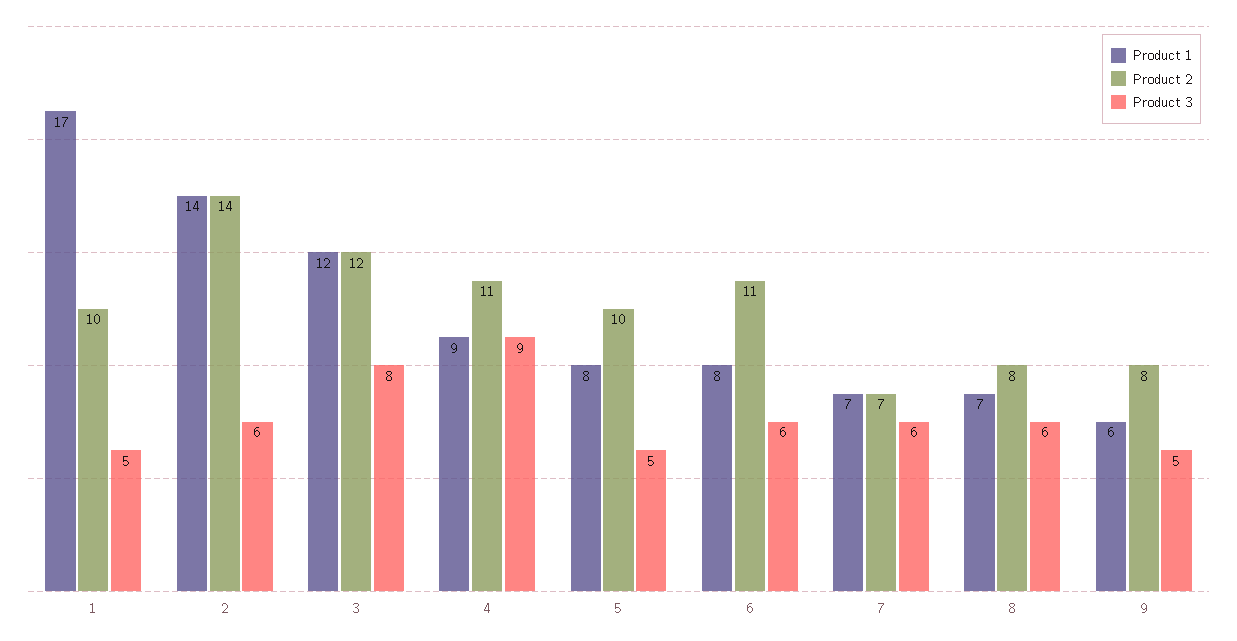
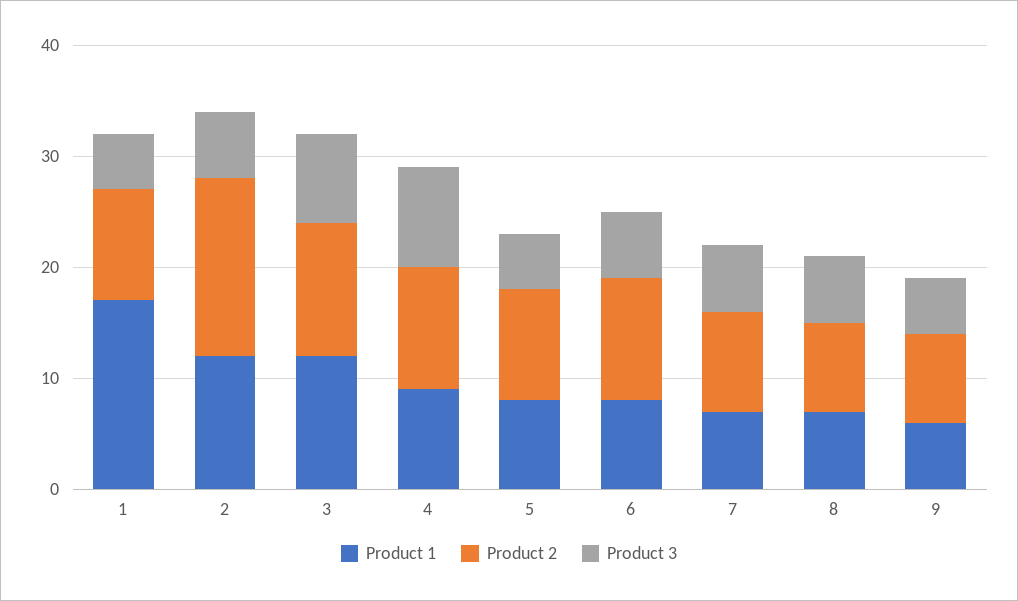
Product 1, 2: 14 -> 12
Product 2, 2: 14 -> 16
Product 2, 7: 7 -> 9

